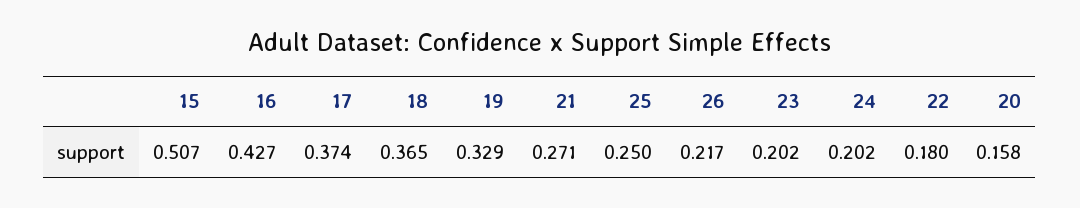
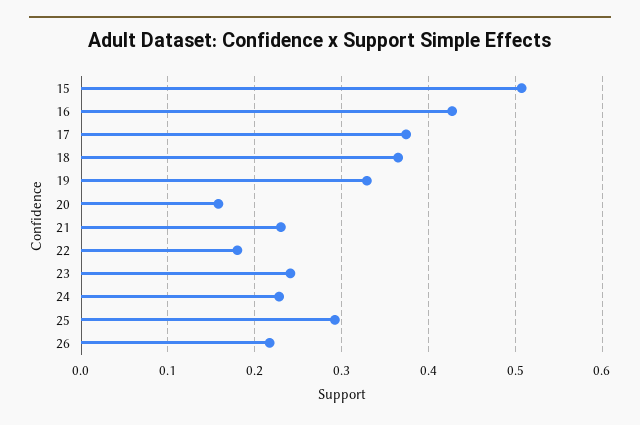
21: 0.271 -> 0.23
25: 0.25 -> 0.29
23: 0.202 -> 0.24
24: 0.202 -> 0.23

